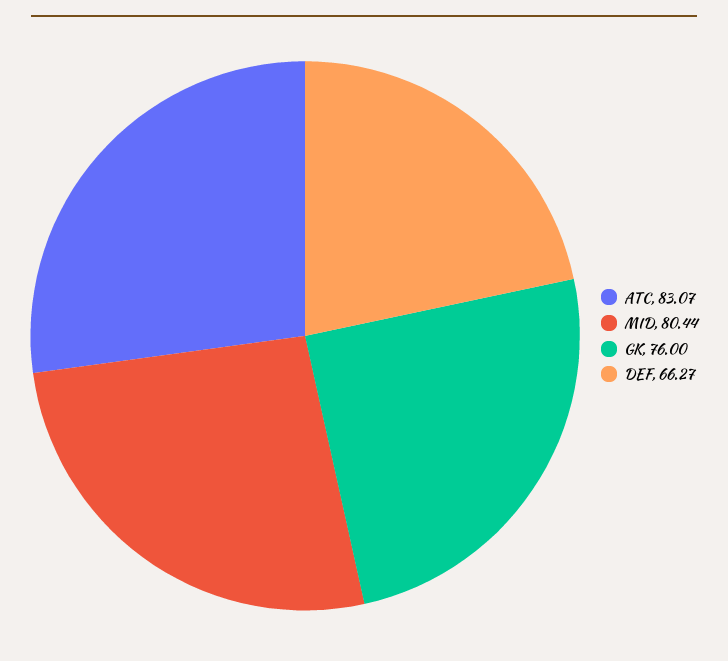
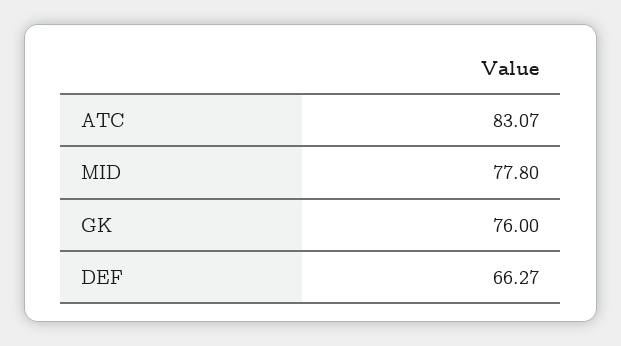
MID: 80.44 -> 77.8

